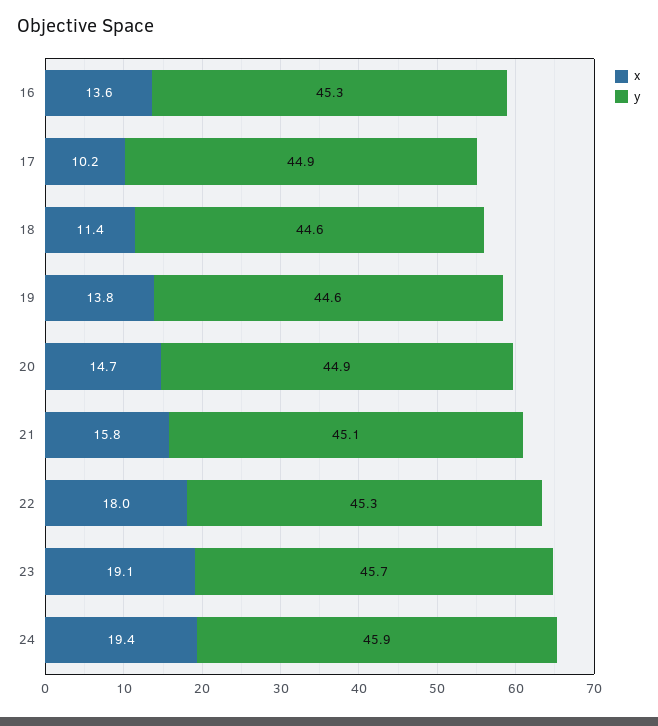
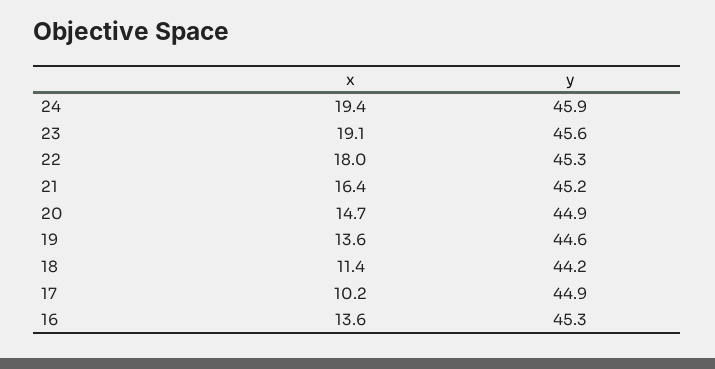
y, 18: 44.6 -> 44.2
x, 19: 13.8 -> 13.6
x, 21: 15.8 -> 16.4
y, 21: 45.1 -> 45.2
y, 23: 45.7 -> 45.6

